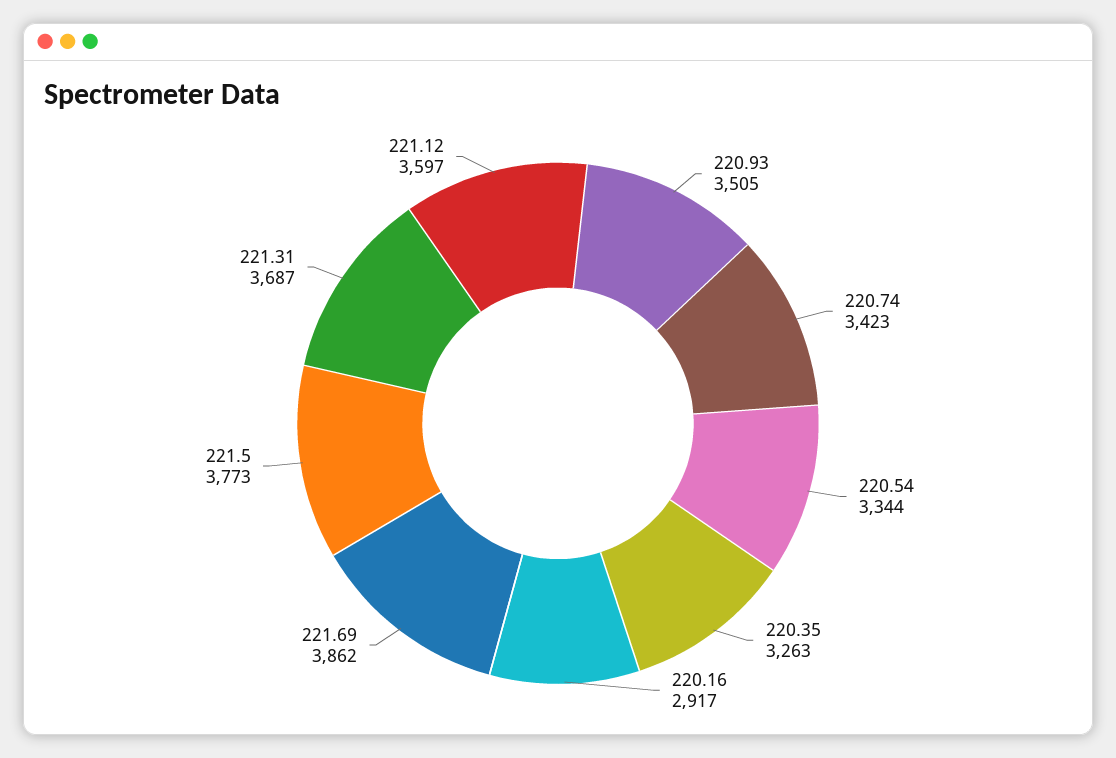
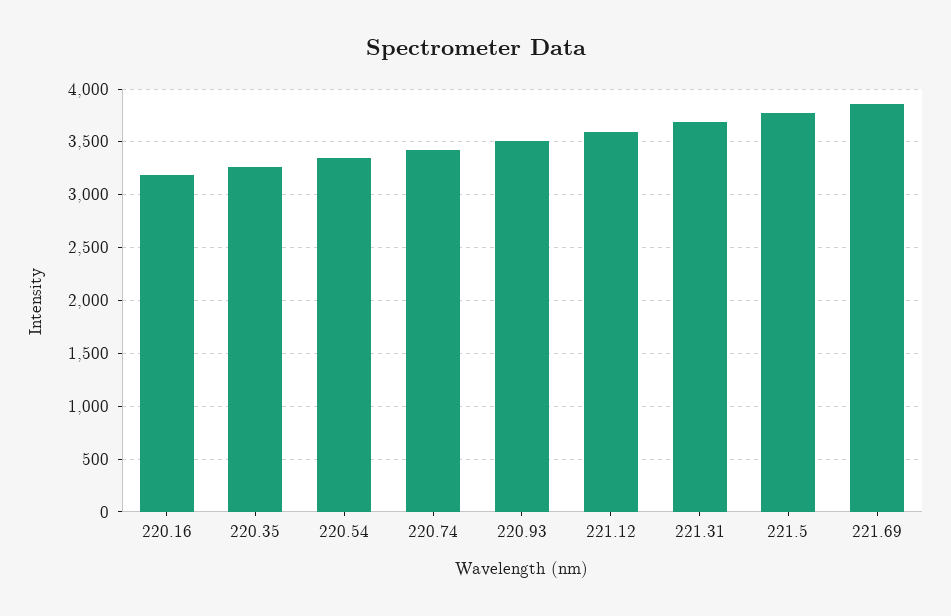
220.16: 2917 -> 3200

